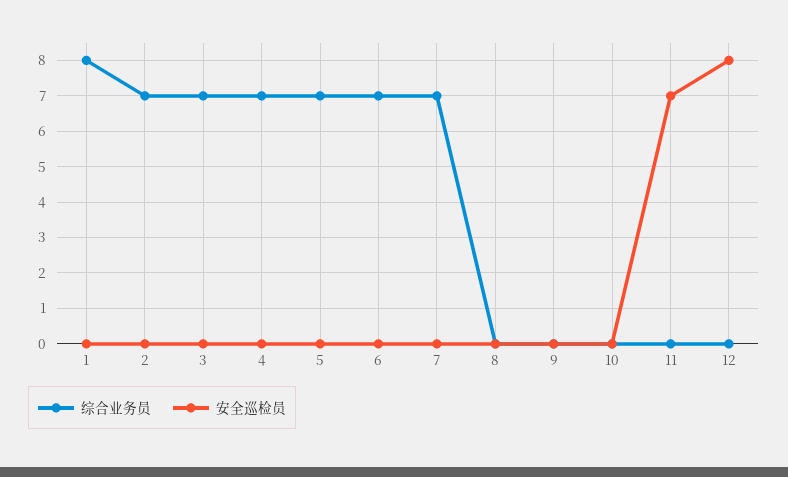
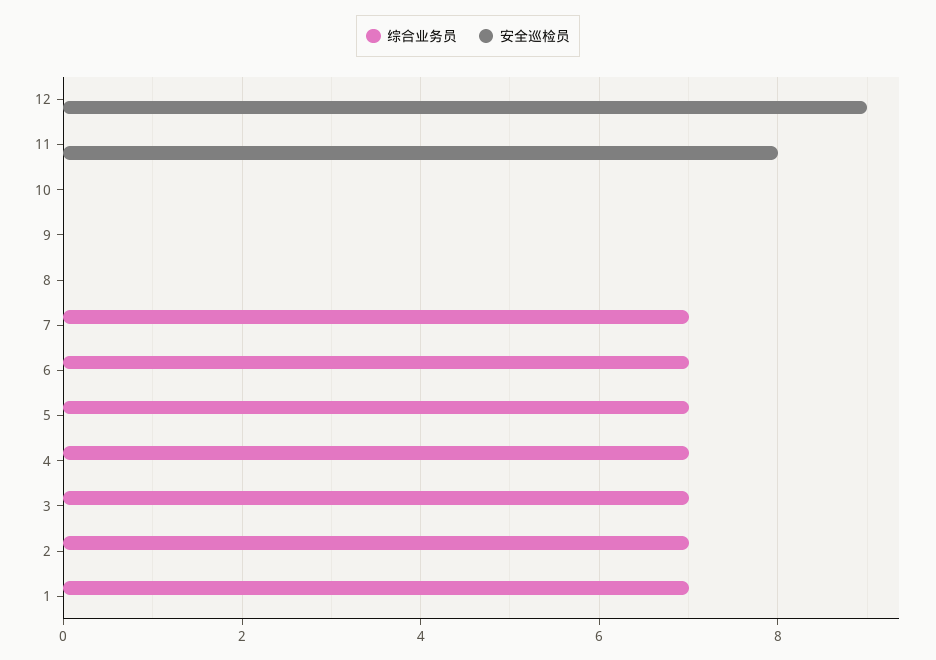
综合业务员, 1: 8 -> 7
安全巡检员, 11: 7 -> 8
安全巡检员, 12: 8 -> 9

